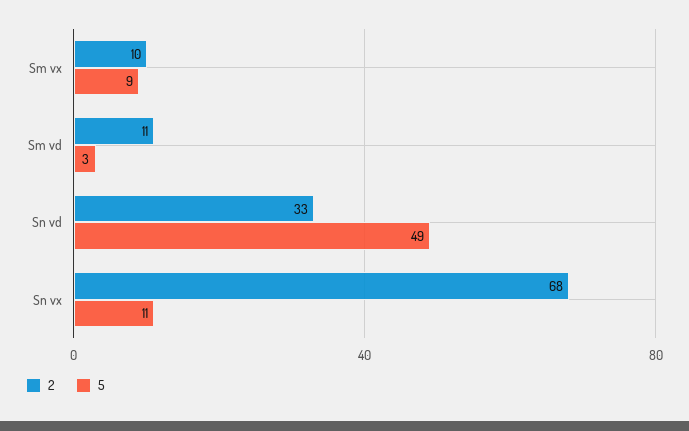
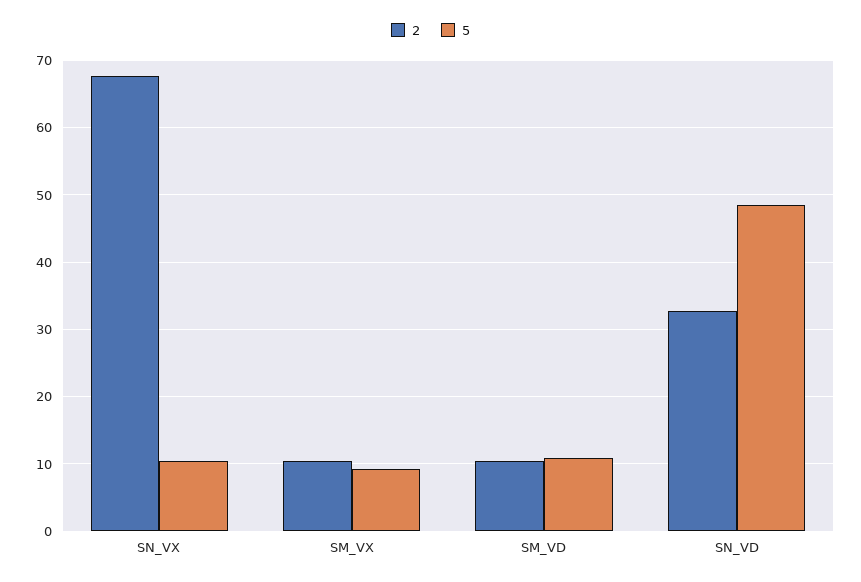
5, Sm vd: 3 -> 11

